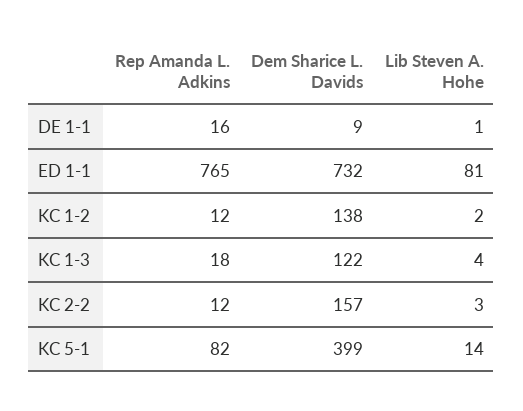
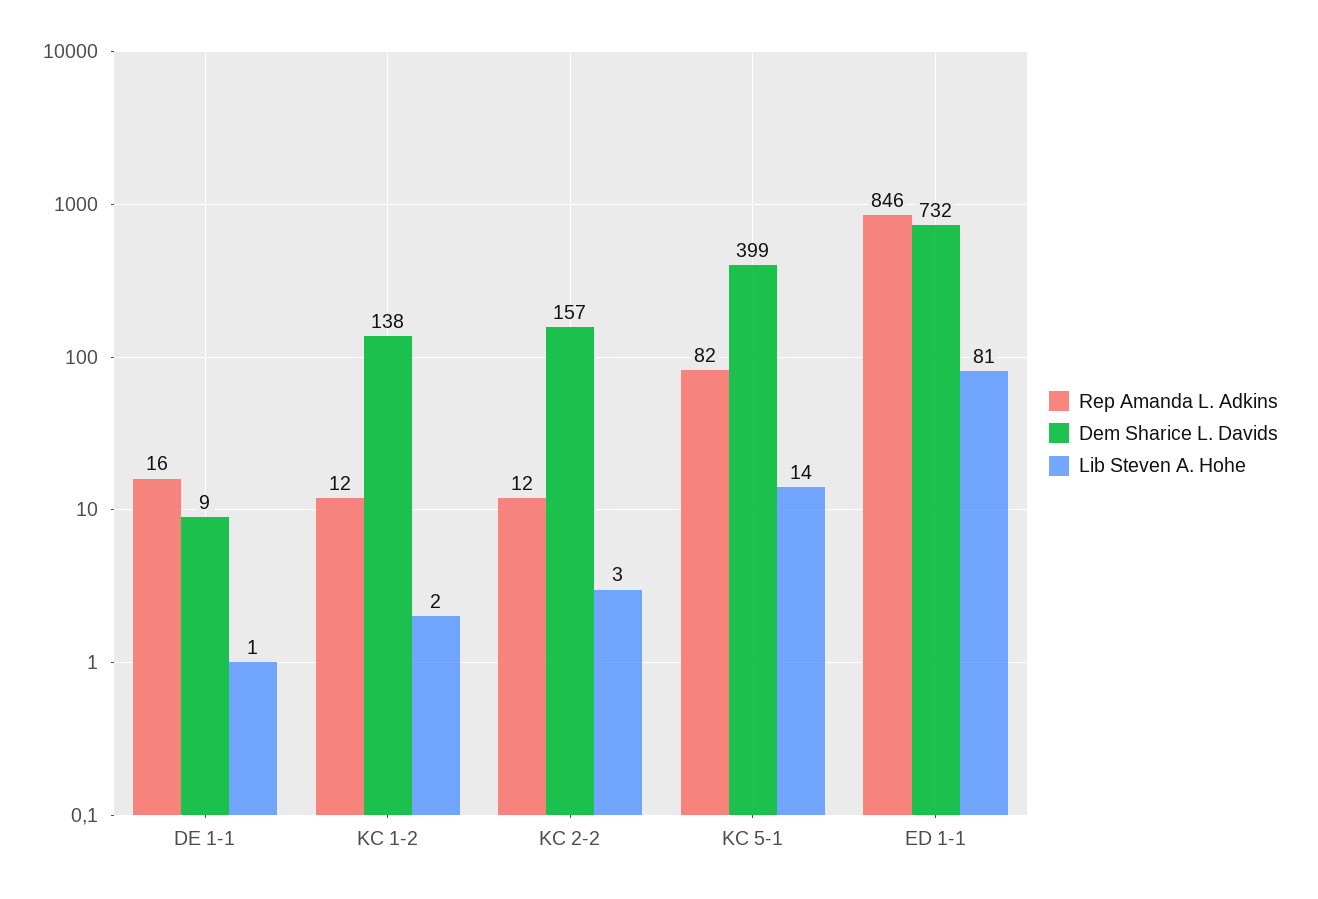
Rep Amanda L. Adkins, ED 1-1: 765 -> 846
Rep Amanda L. Adkins, KC 1-3: 18 -> none
Dem Sharice L. Davids, KC 1-3: 122 -> none
Lib Steven A. Hohe, KC 1-3: 4 -> none

